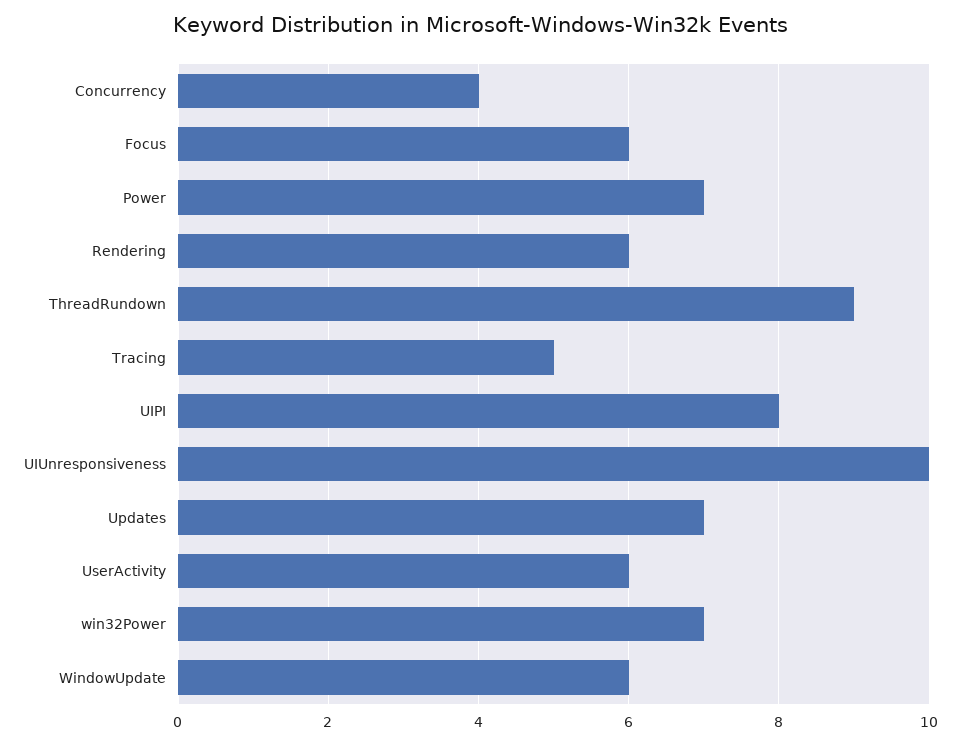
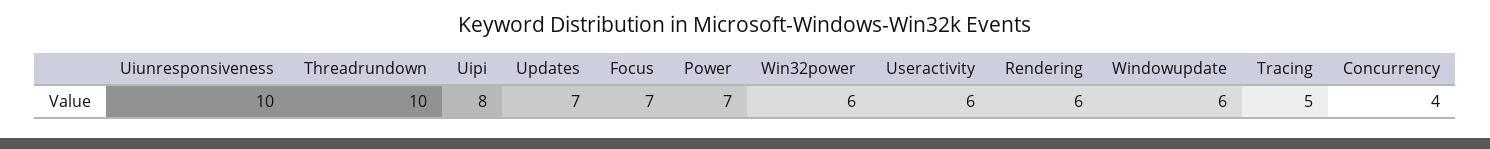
Focus: 6 -> 7
ThreadRundown: 9 -> 10
win32Power: 7 -> 6

